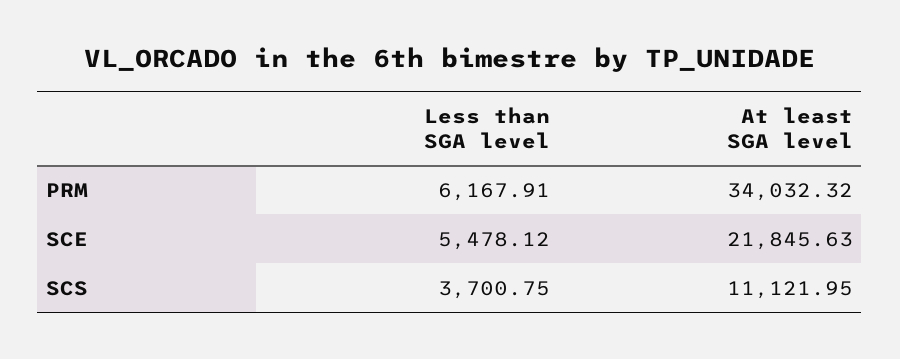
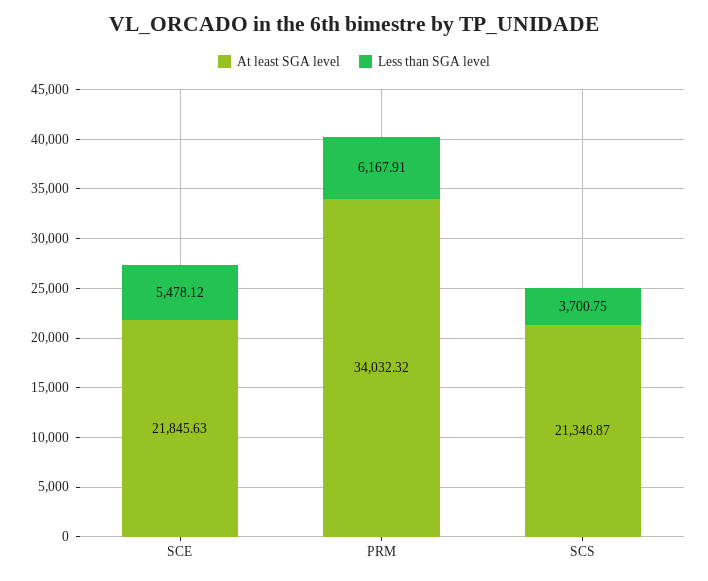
At least SGA level, SCS: 11121.95 -> 21346.87

